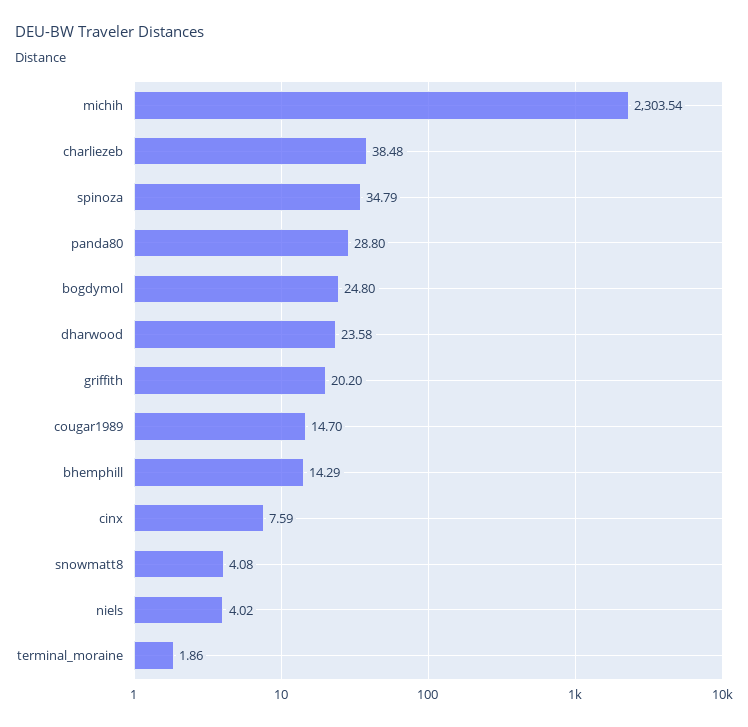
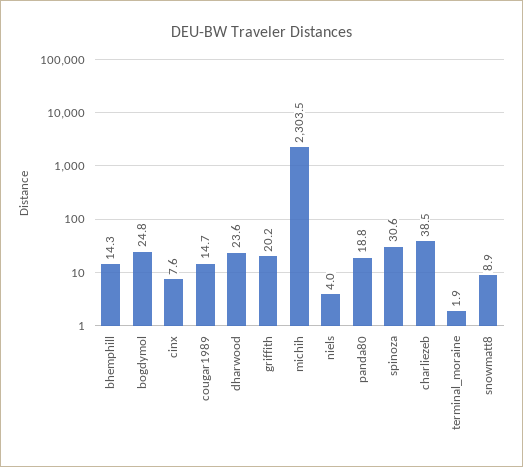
spinoza: 34.79 -> 30.6
panda80: 28.8 -> 18.8
snowmatt8: 4.08 -> 8.9

